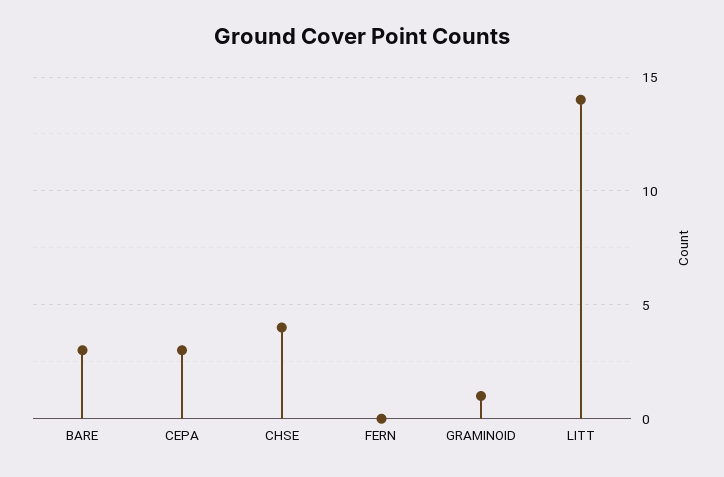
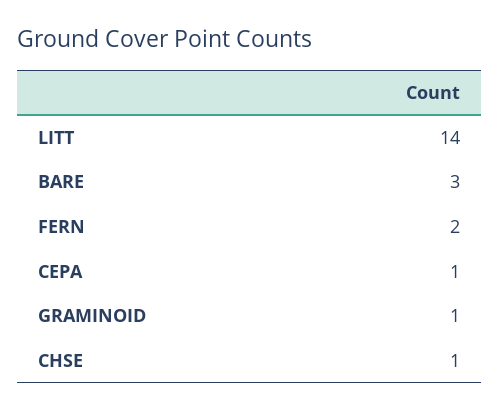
CEPA: 3 -> 1
CHSE: 4 -> 1
FERN: 0 -> 2

